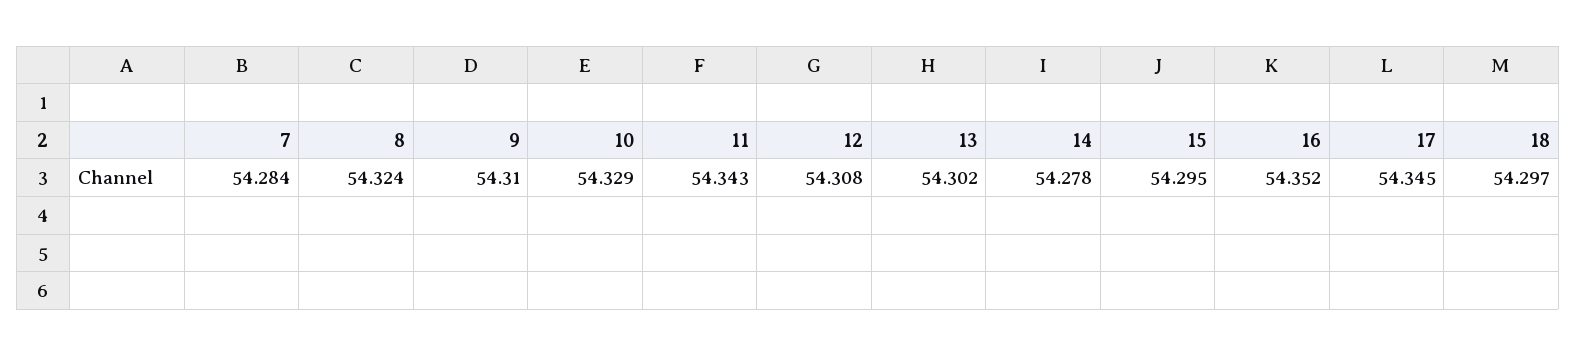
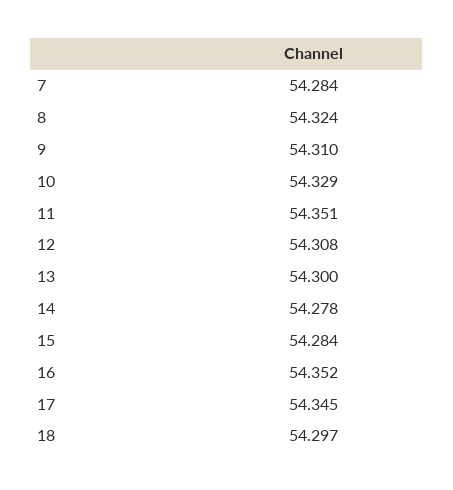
11: 54.343 -> 54.351
13: 54.302 -> 54.3
15: 54.295 -> 54.284

